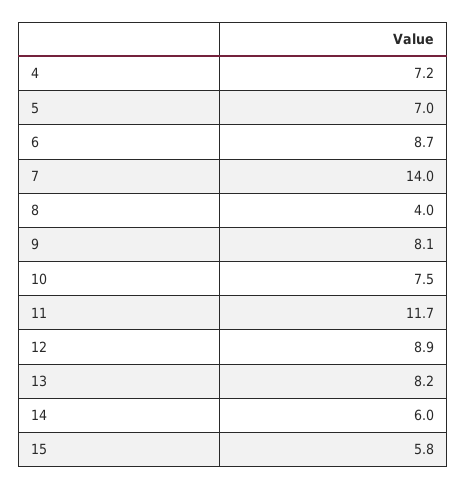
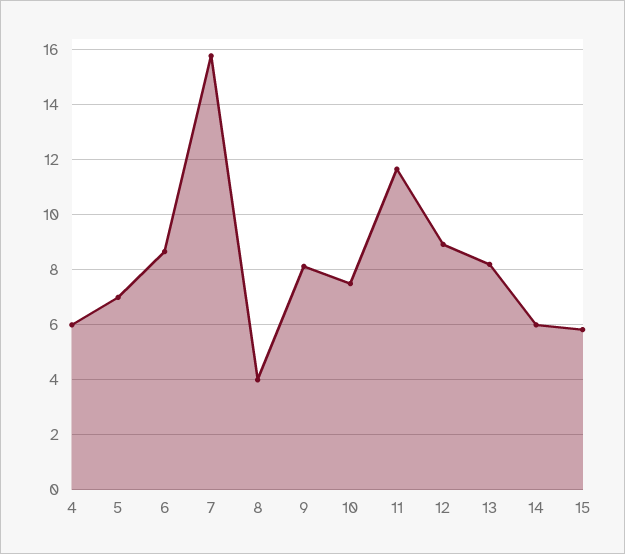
4: 7.2 -> 6
7: 14 -> 15.75

